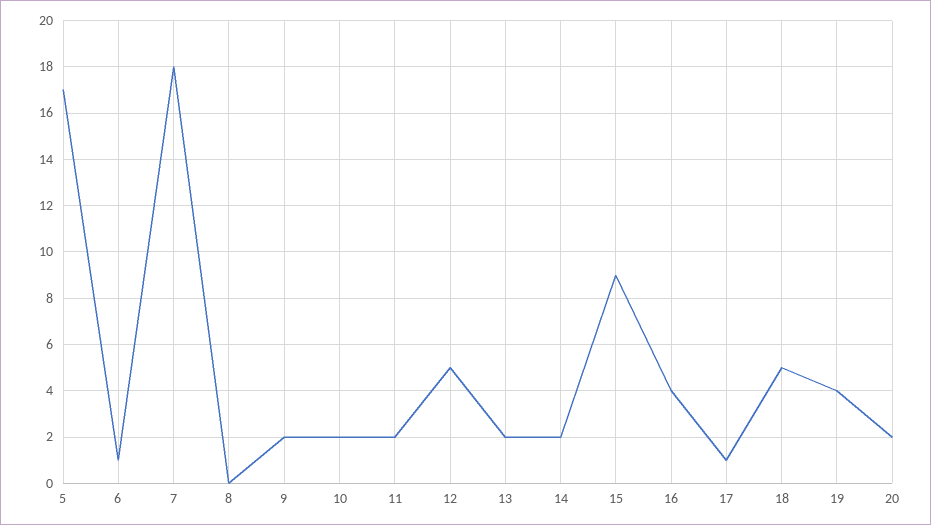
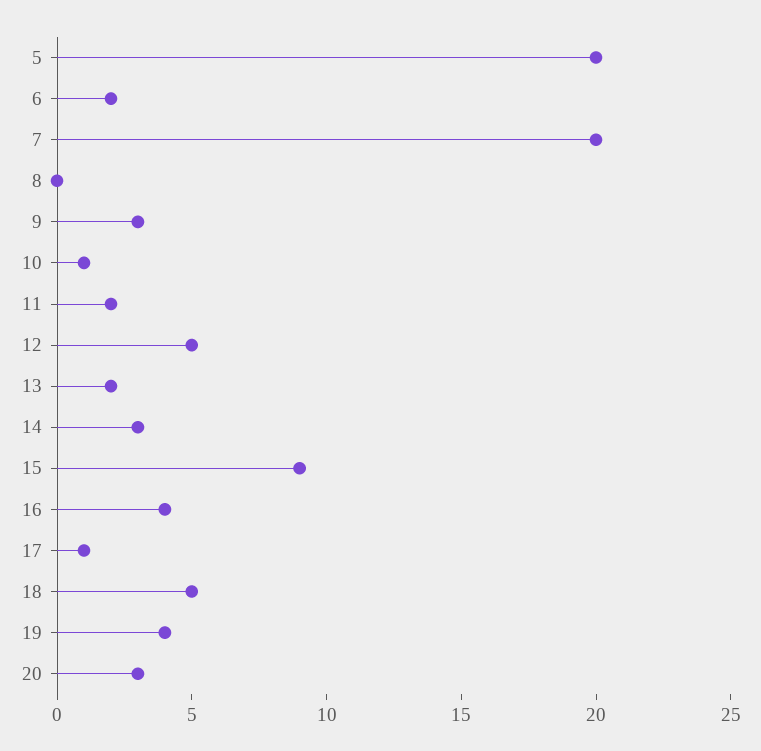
5: 17 -> 20
6: 1 -> 2
7: 18 -> 20
9: 2 -> 3
10: 2 -> 1
14: 2 -> 3
20: 2 -> 3

